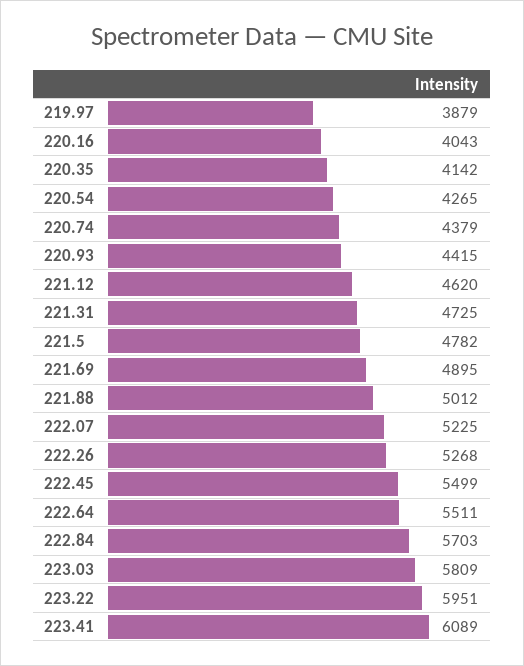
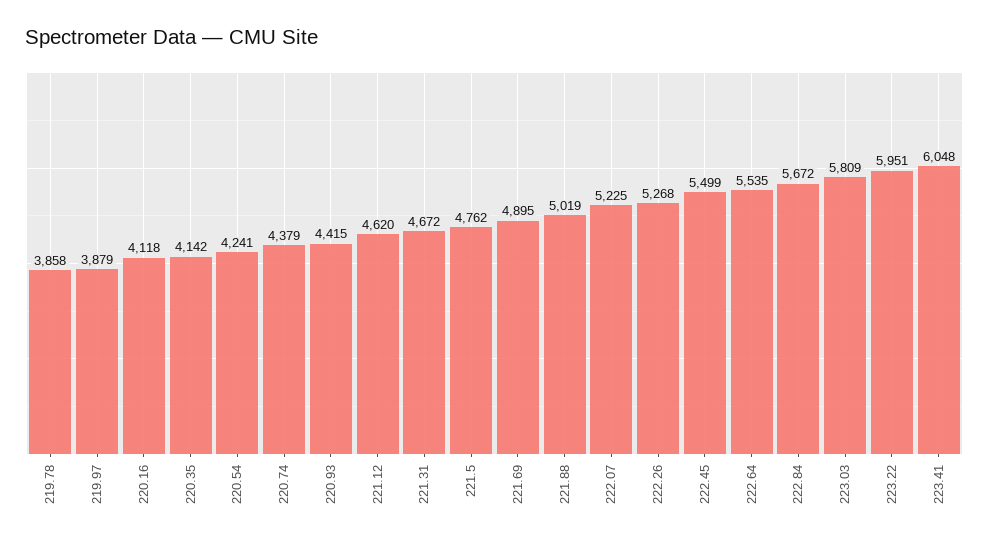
220.16: 4043 -> 4118
220.54: 4265 -> 4241
221.31: 4725 -> 4672
221.5: 4782 -> 4762
221.88: 5012 -> 5019
222.64: 5511 -> 5535
222.84: 5703 -> 5672
223.41: 6089 -> 6048
219.78: none -> 3858

